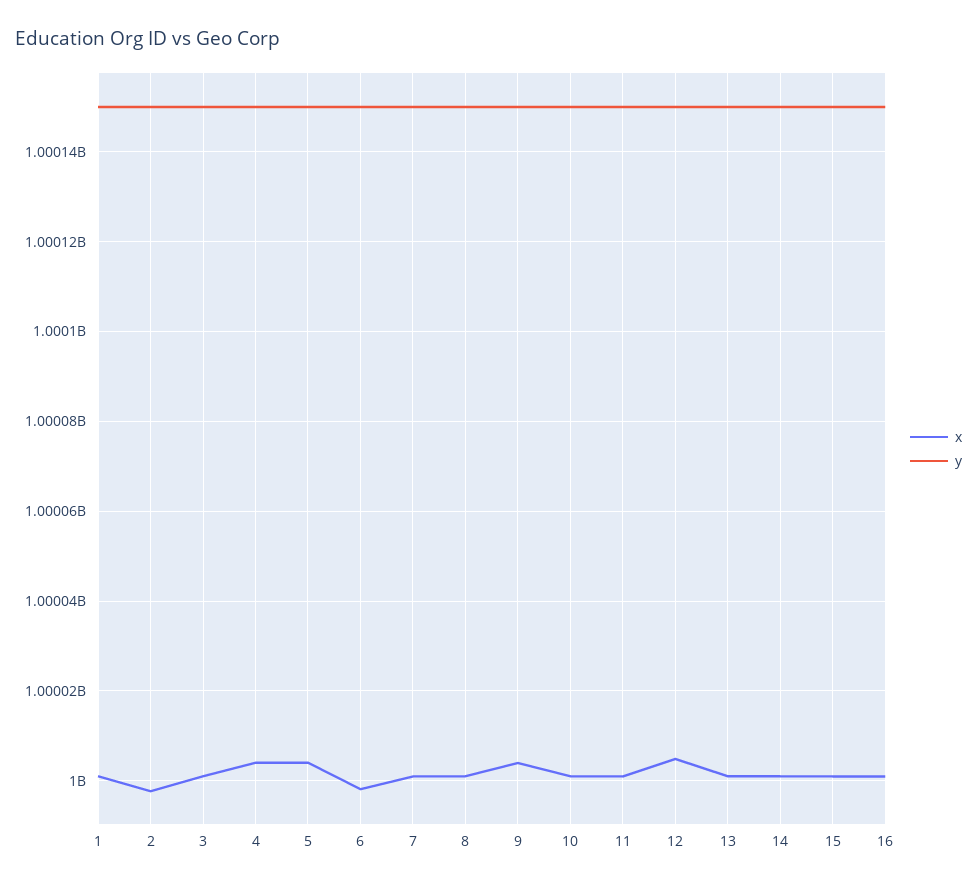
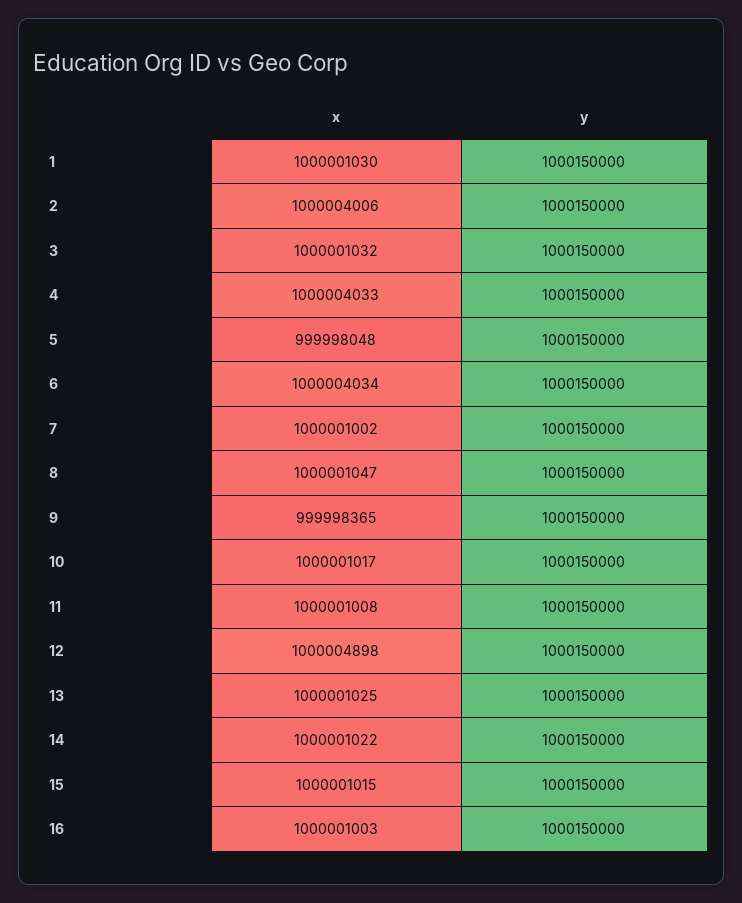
x, 2: 999998000 -> 1000004006
x, 5: 1000004000 -> 999998048
x, 6: 999998000 -> 1000004034
x, 9: 1000004000 -> 999998365

